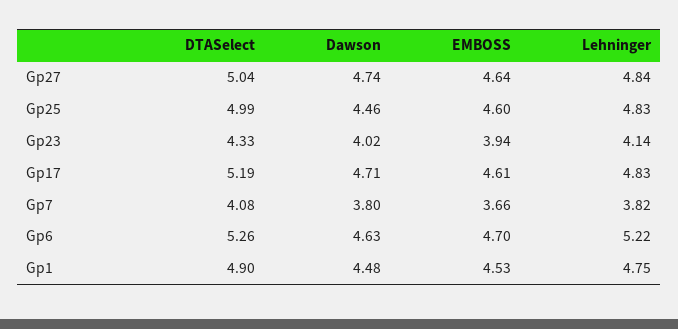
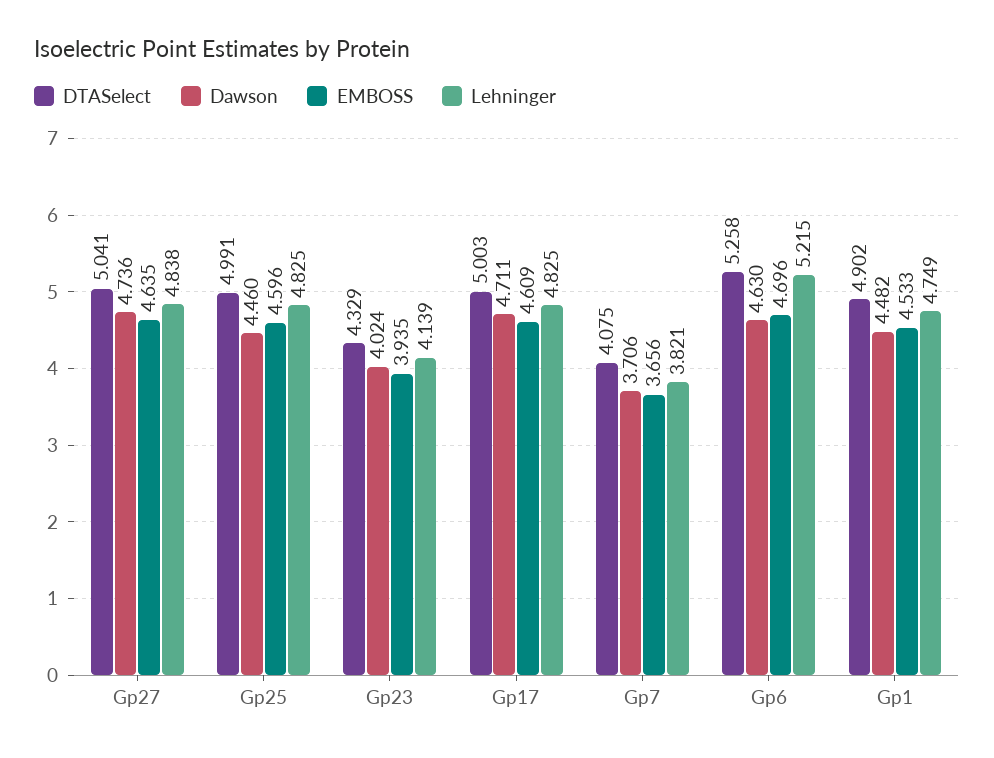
DTASelect, Gp17: 5.19 -> 5.003
Dawson, Gp7: 3.8 -> 3.706

